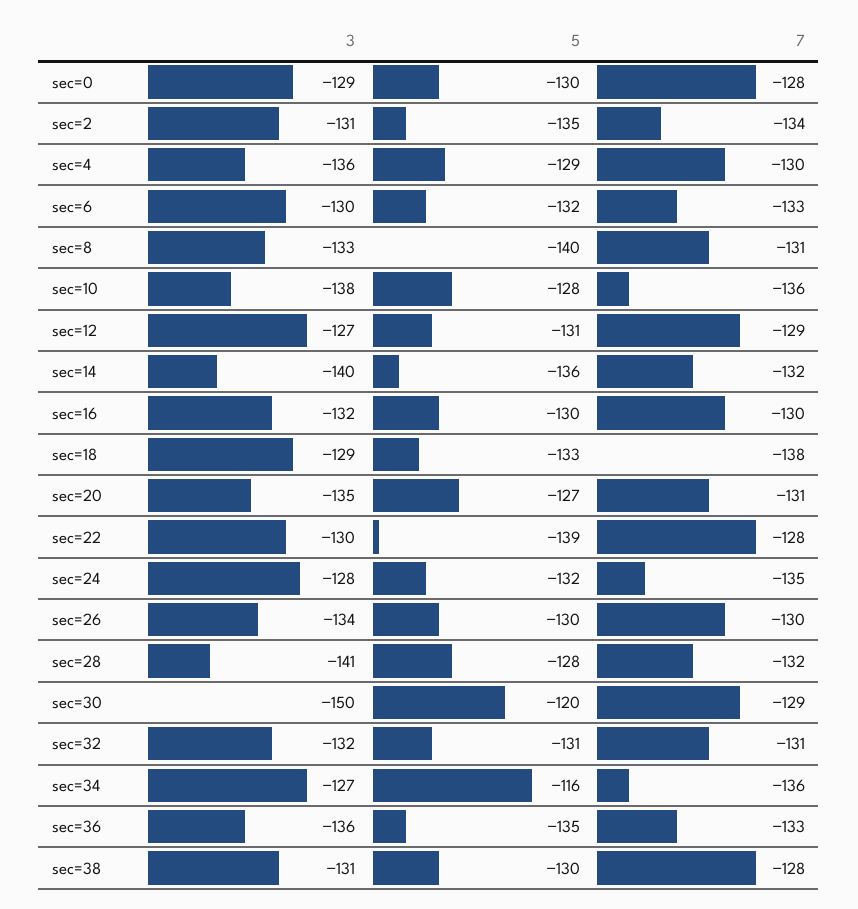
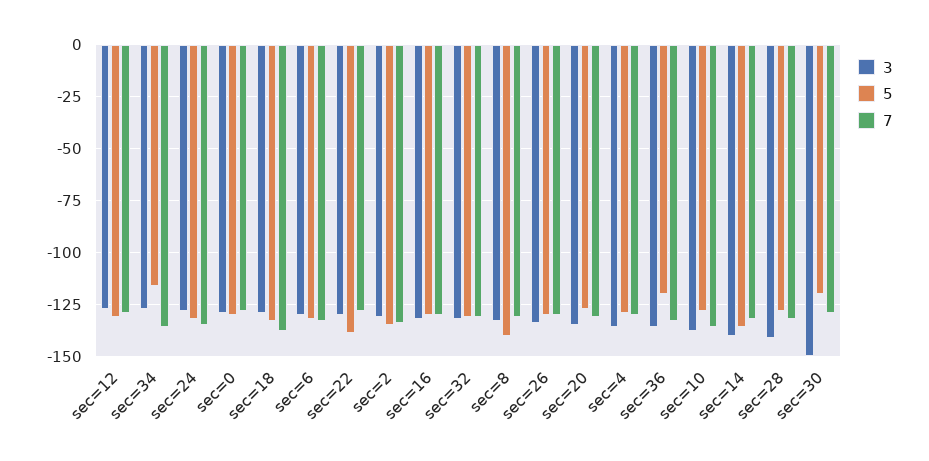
5, sec=36: -135 -> -120
3, sec=38: -131 -> none
5, sec=38: -130 -> none
7, sec=38: -128 -> none

